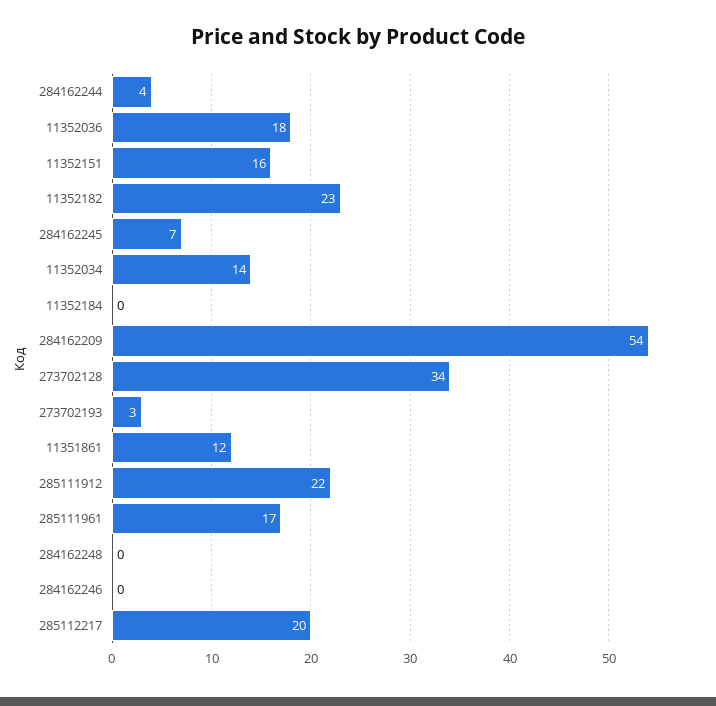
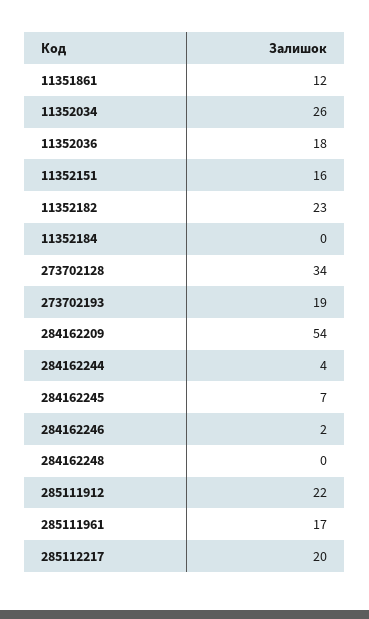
11352034: 14 -> 26
273702193: 3 -> 19
284162246: 0 -> 2

